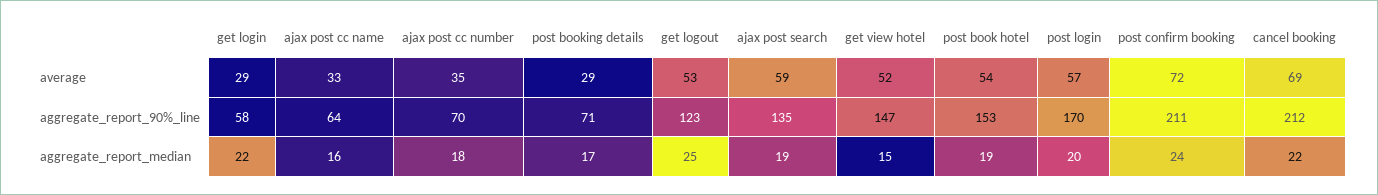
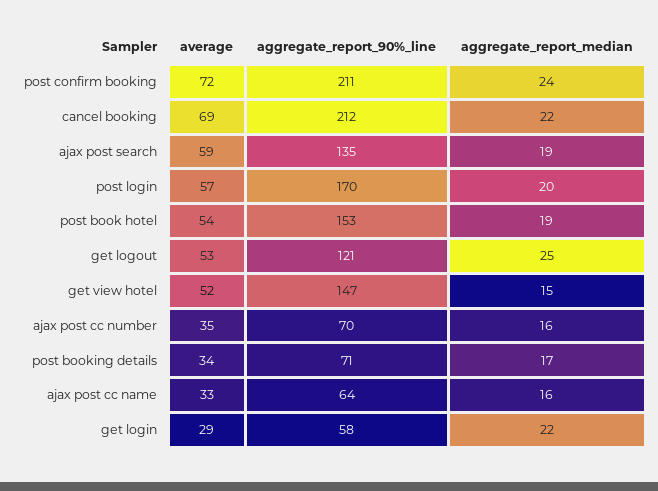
post booking details, average: 29 -> 34
get logout, aggregate_report_90%_line: 123 -> 121
ajax post cc number, aggregate_report_median: 18 -> 16

